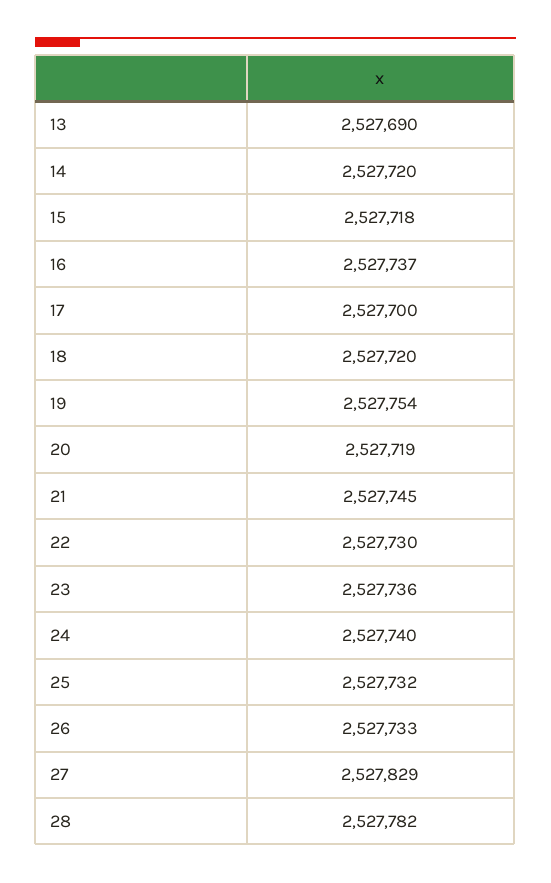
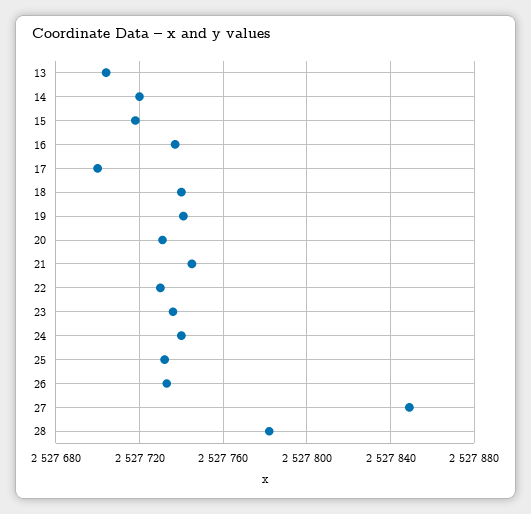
13: 2527690 -> 2527705
18: 2527720 -> 2527740
19: 2527754 -> 2527740
20: 2527719 -> 2527730
27: 2527829 -> 2527850

